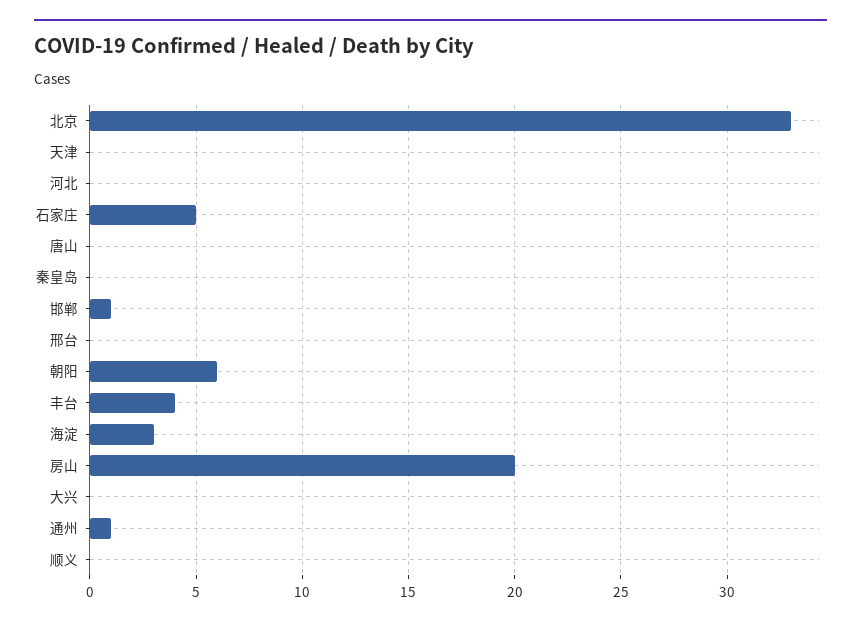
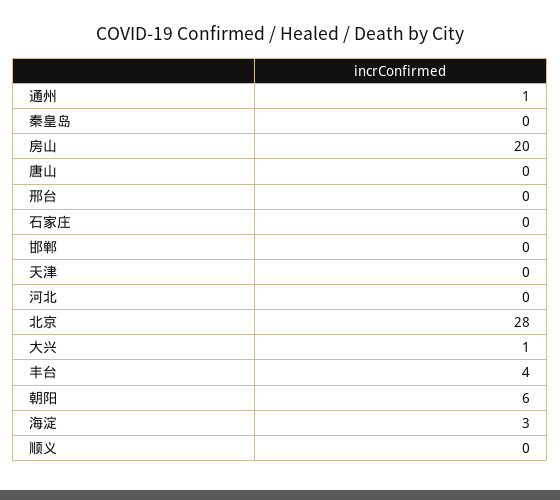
北京: 33 -> 28
石家庄: 5 -> 0
邯郸: 1 -> 0
大兴: 0 -> 1

